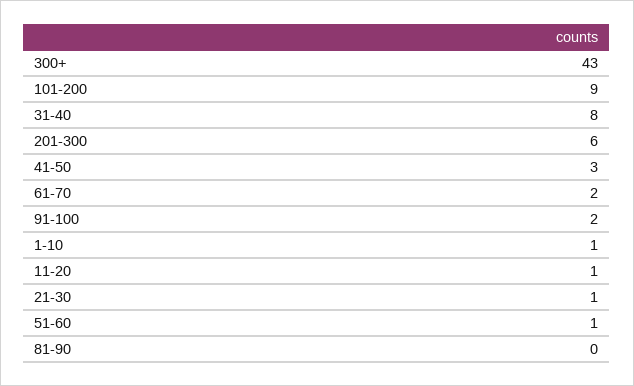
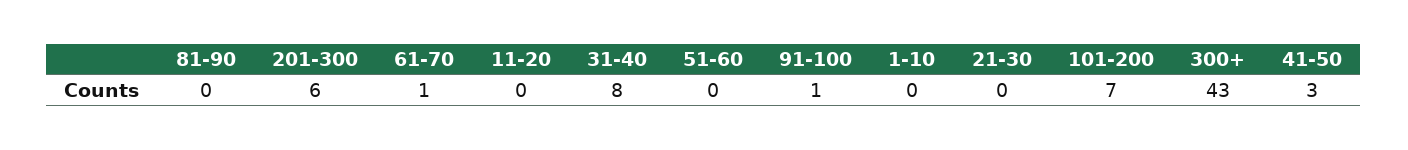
101-200: 9 -> 7
61-70: 2 -> 1
91-100: 2 -> 1
1-10: 1 -> 0
11-20: 1 -> 0
21-30: 1 -> 0
51-60: 1 -> 0

